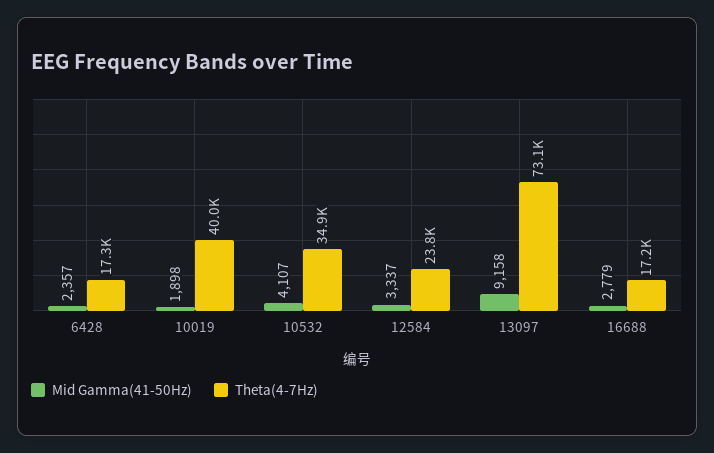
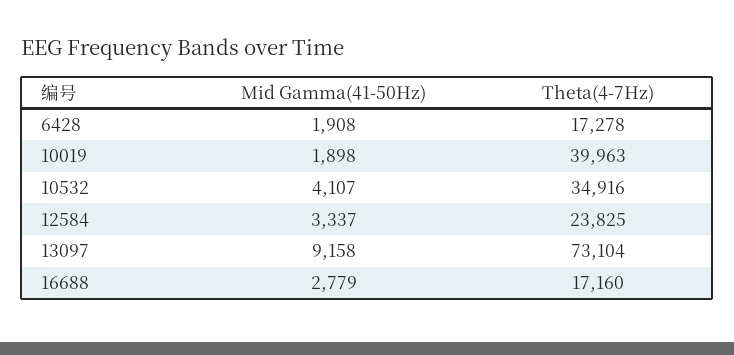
Mid Gamma(41-50Hz), 6428: 2357 -> 1908

